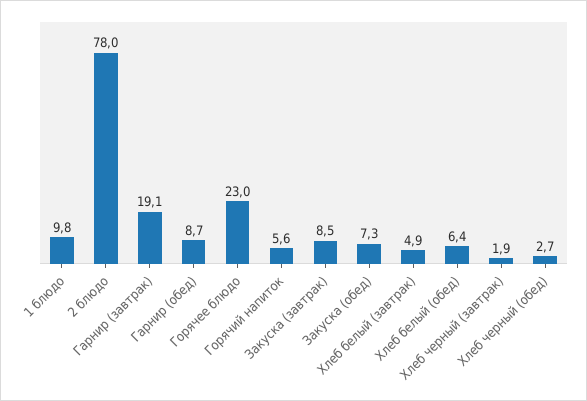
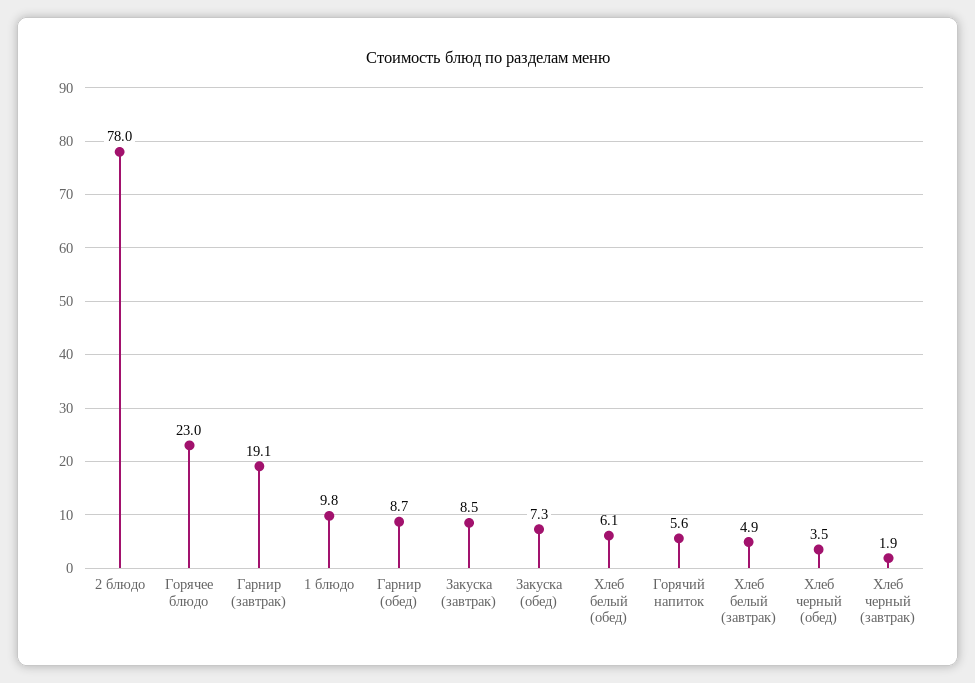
Хлеб белый (обед): 6.4 -> 6.1
Хлеб черный (обед): 2.7 -> 3.5

